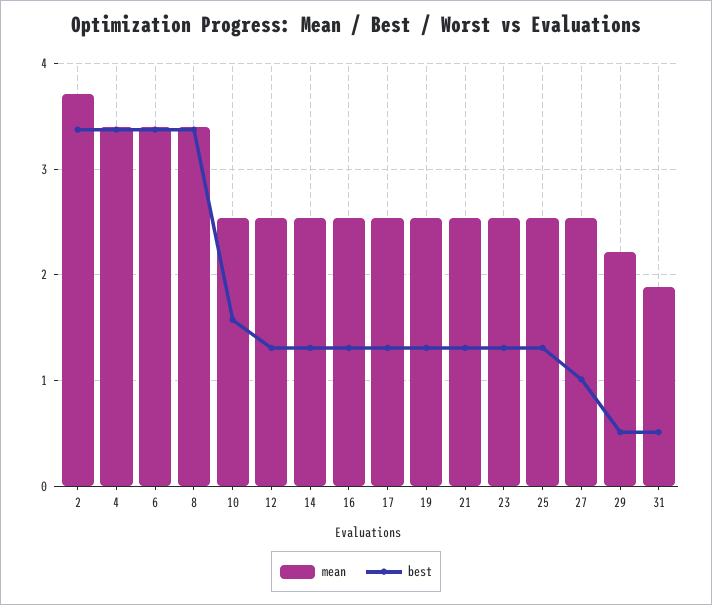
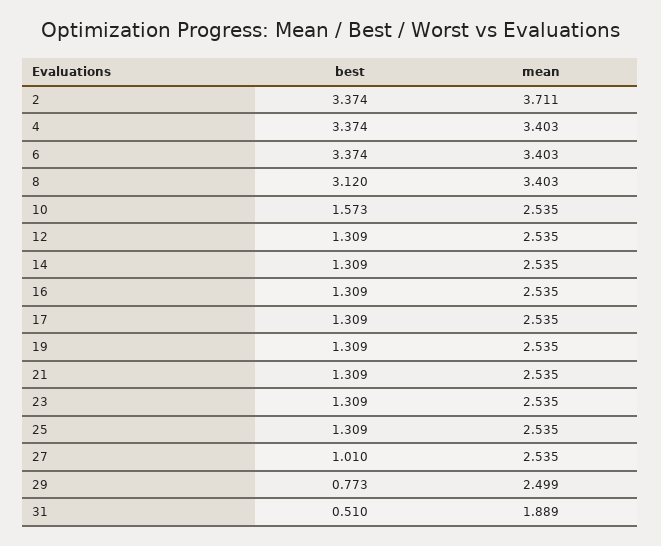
best, 8: 3.4 -> 3.12
mean, 29: 2.2 -> 2.499
best, 29: 0.5 -> 0.773

